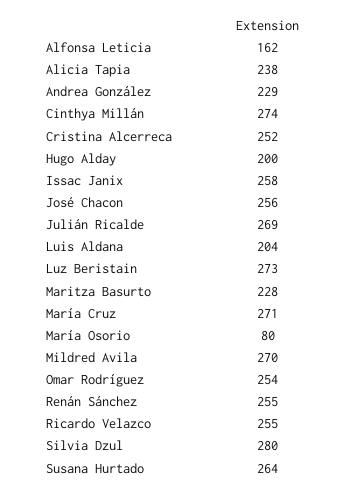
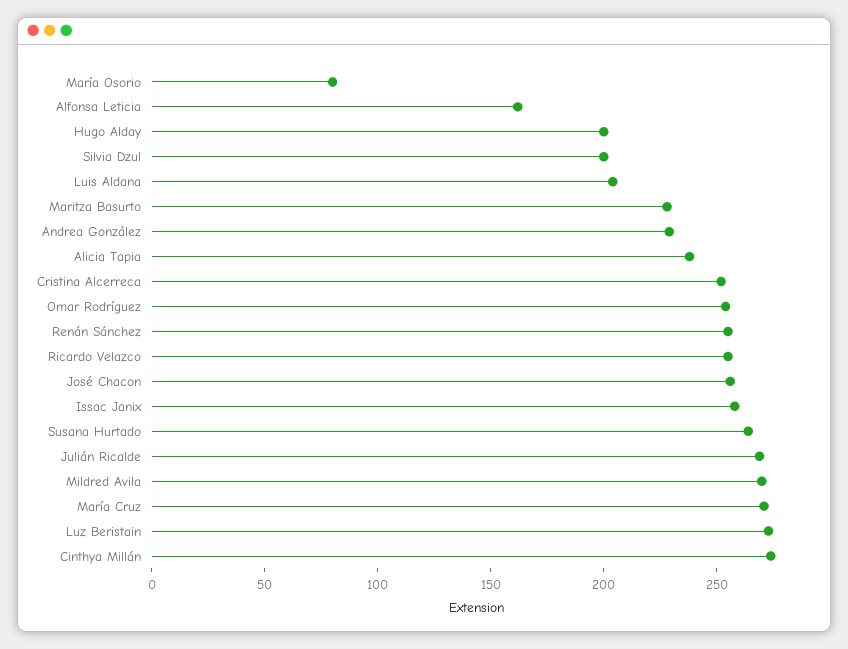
Silvia Dzul: 280 -> 200

